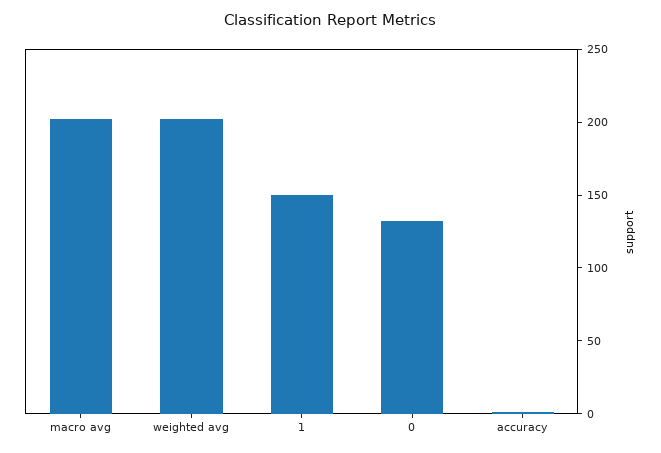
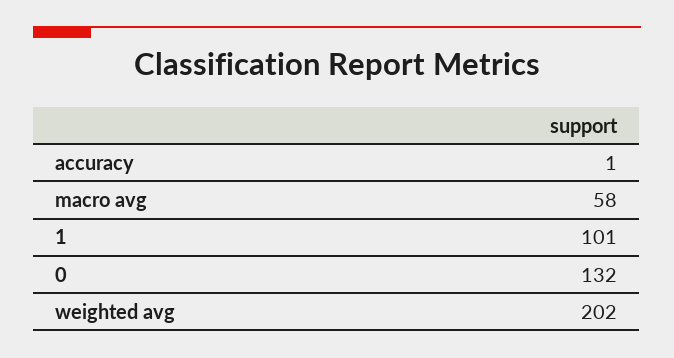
macro avg: 200 -> 58
1: 150 -> 101

